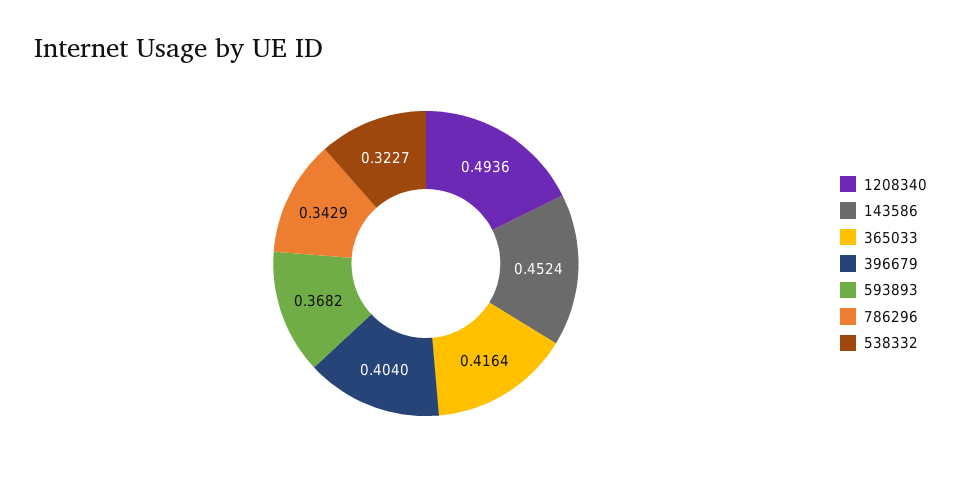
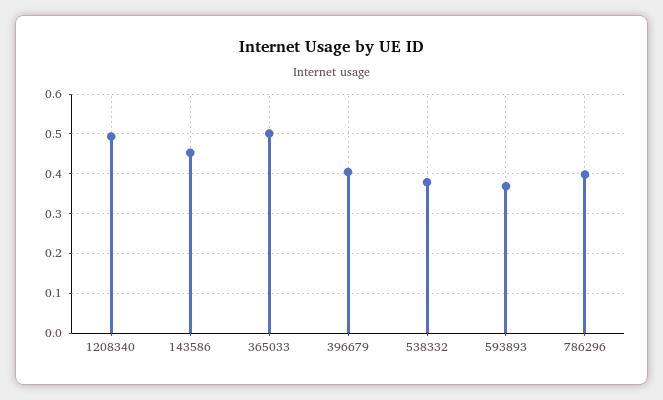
365033: 0.4164 -> 0.5
786296: 0.3429 -> 0.4
538332: 0.3227 -> 0.38

